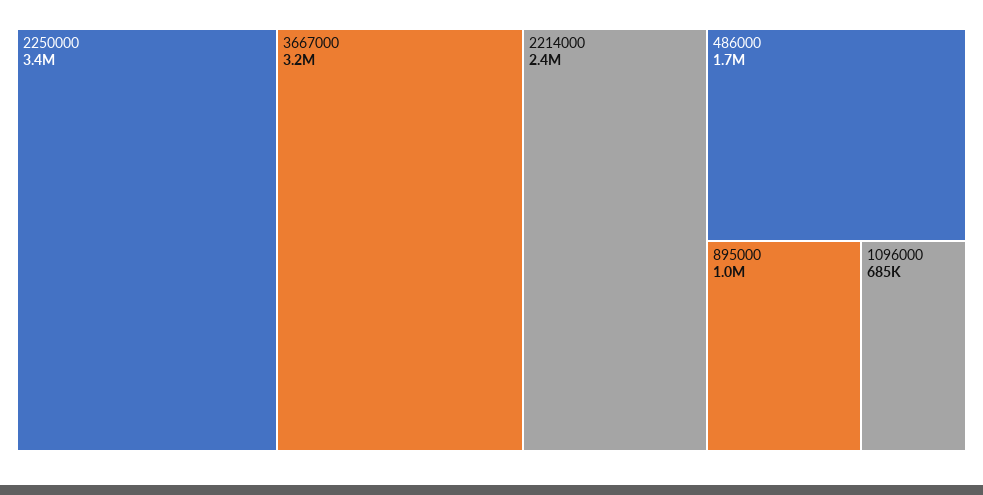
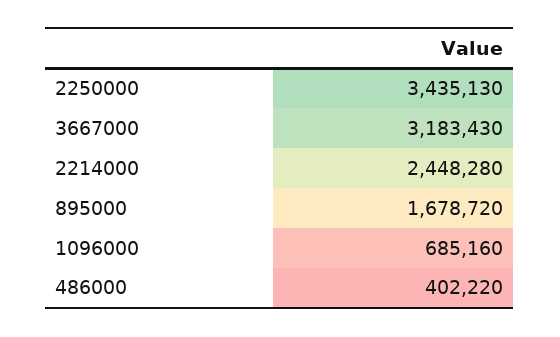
486000: 1700000 -> 402220
895000: 1000000 -> 1678720

